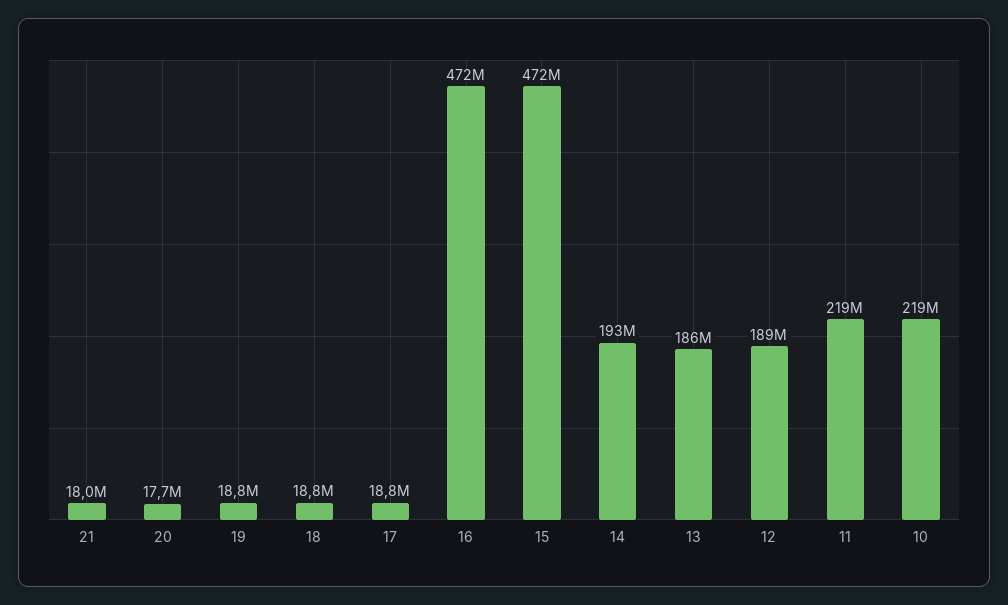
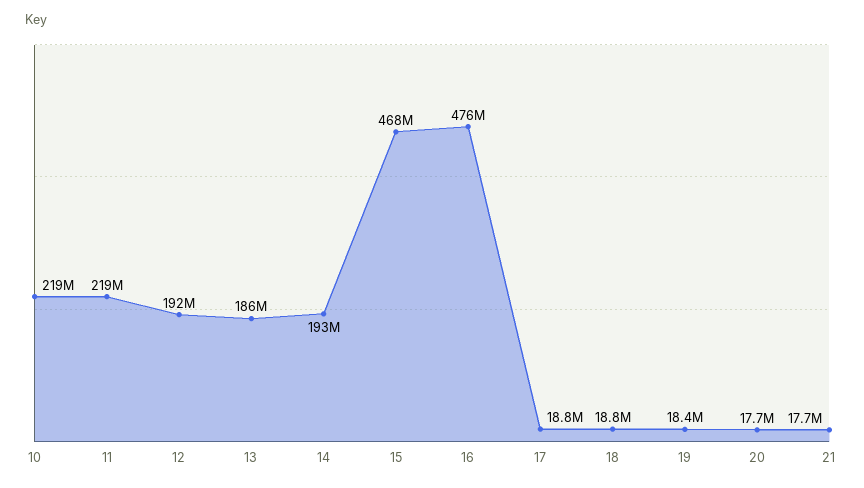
21: 18000000 -> 17700000
19: 18800000 -> 18400000
16: 472000000 -> 476000000
15: 472000000 -> 468000000
12: 189000000 -> 192000000

